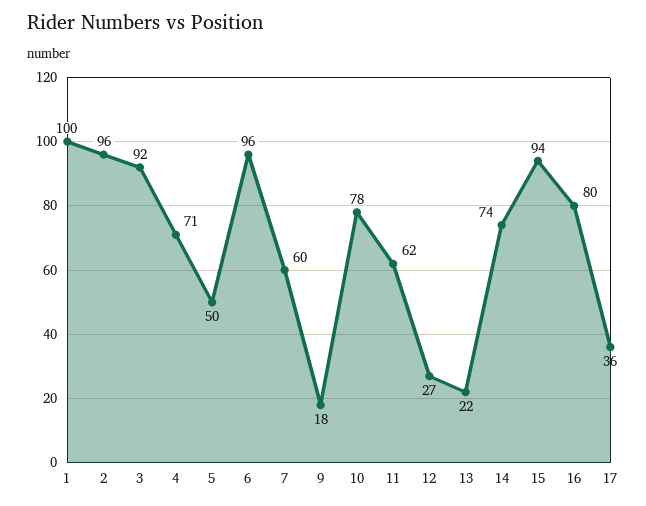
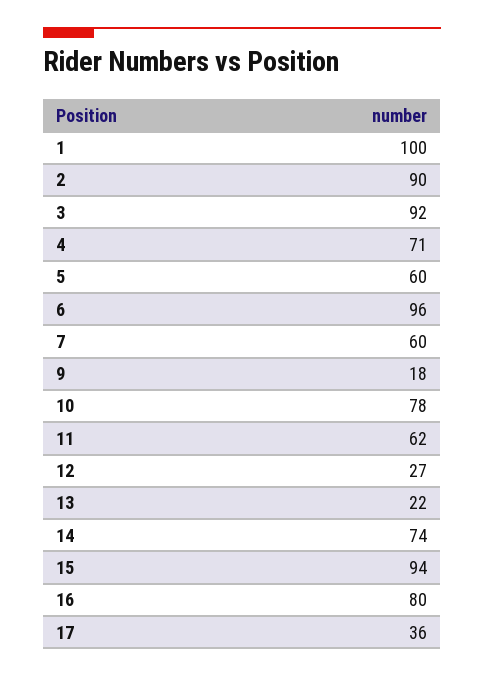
2: 96 -> 90
5: 50 -> 60

